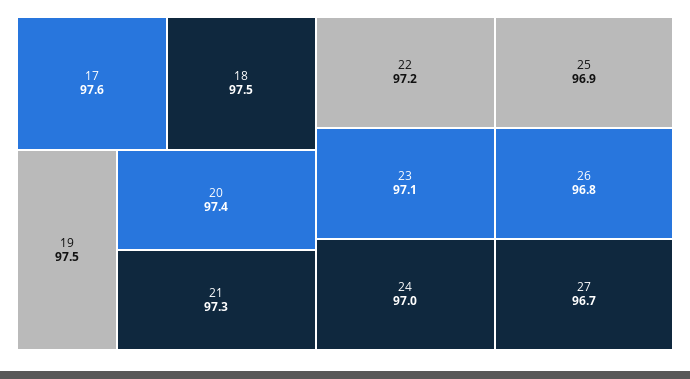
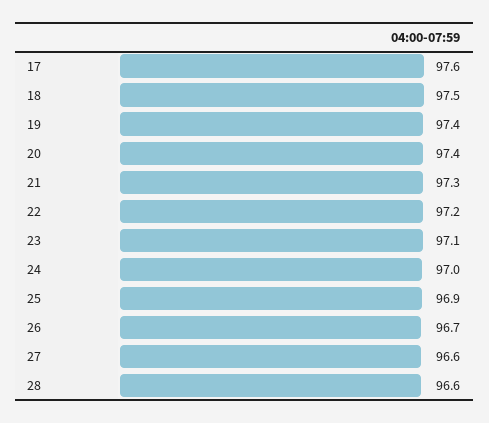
19: 97.5 -> 97.4
26: 96.8 -> 96.7
27: 96.7 -> 96.6
28: none -> 96.6

